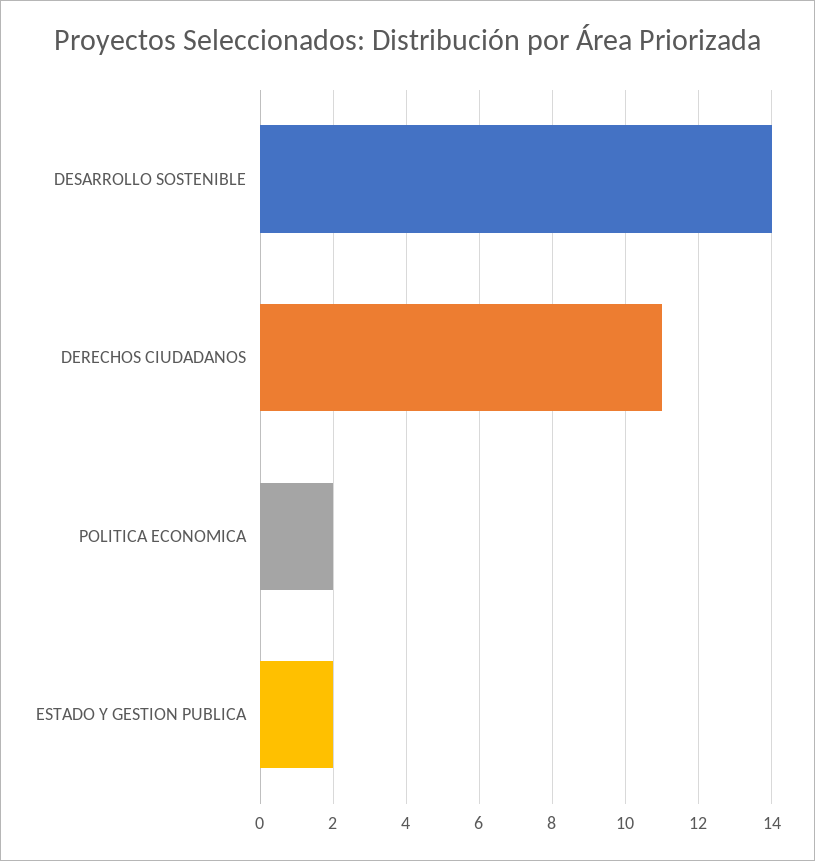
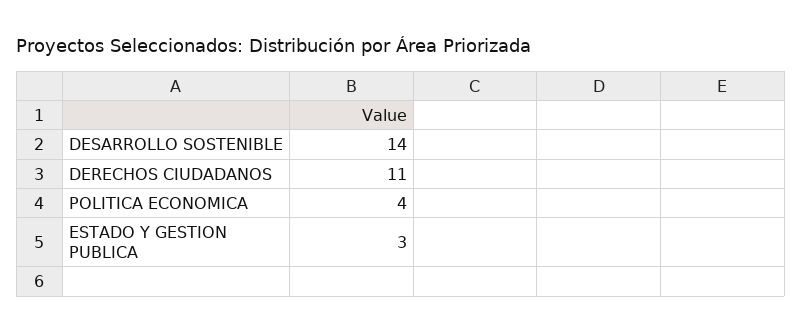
POLITICA ECONOMICA: 2 -> 4
ESTADO Y GESTION PUBLICA: 2 -> 3

